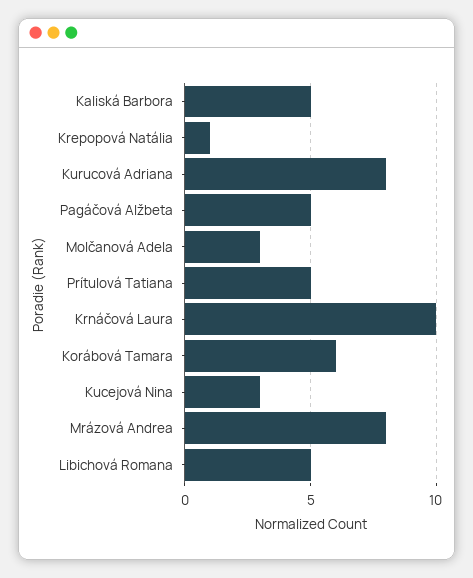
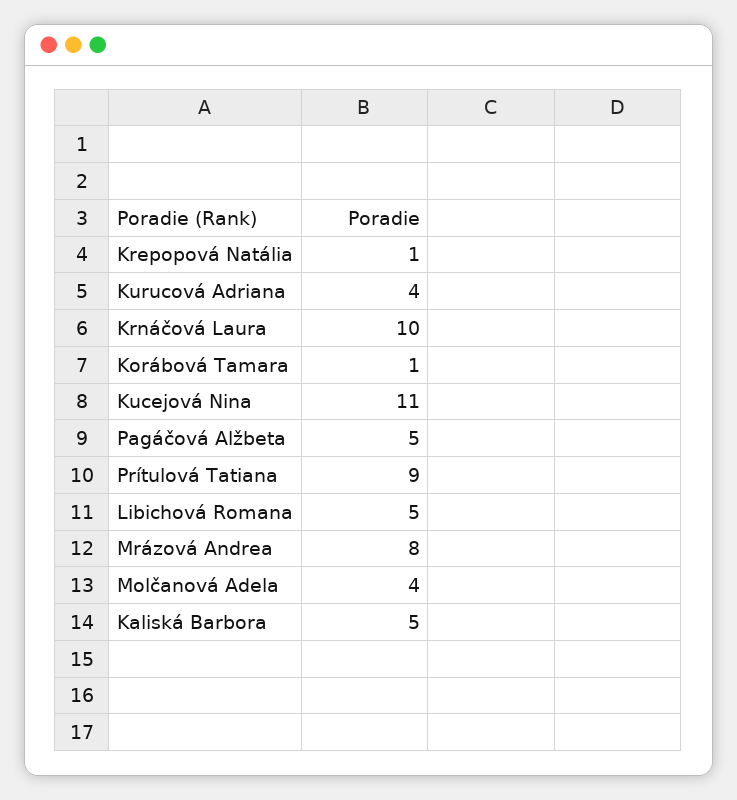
Kurucová Adriana: 8 -> 4
Molčanová Adela: 3 -> 4
Prítulová Tatiana: 5 -> 9
Korábová Tamara: 6 -> 1
Kucejová Nina: 3 -> 11

